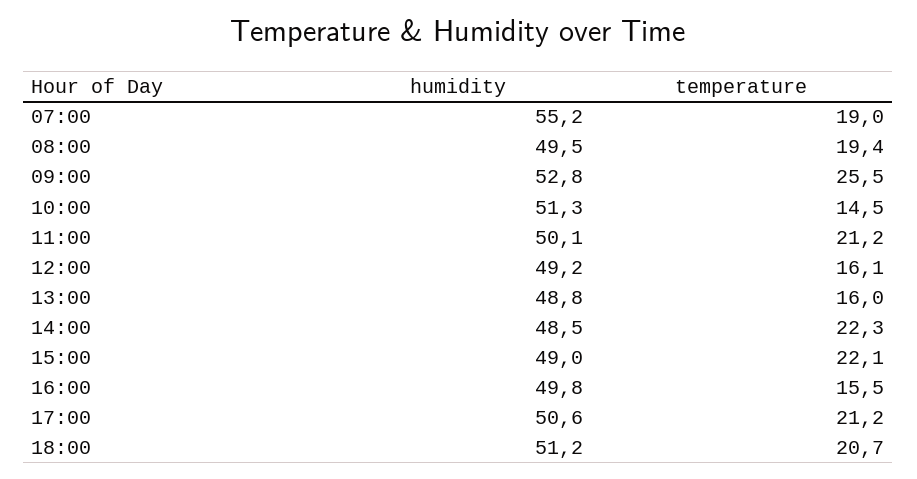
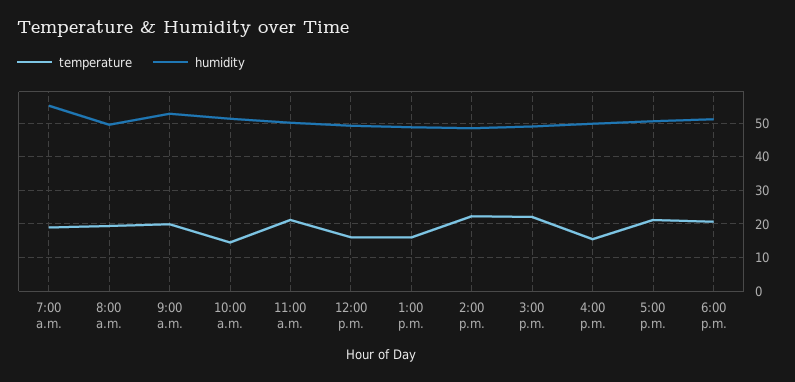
temperature, 09:00: 25.5 -> 20

